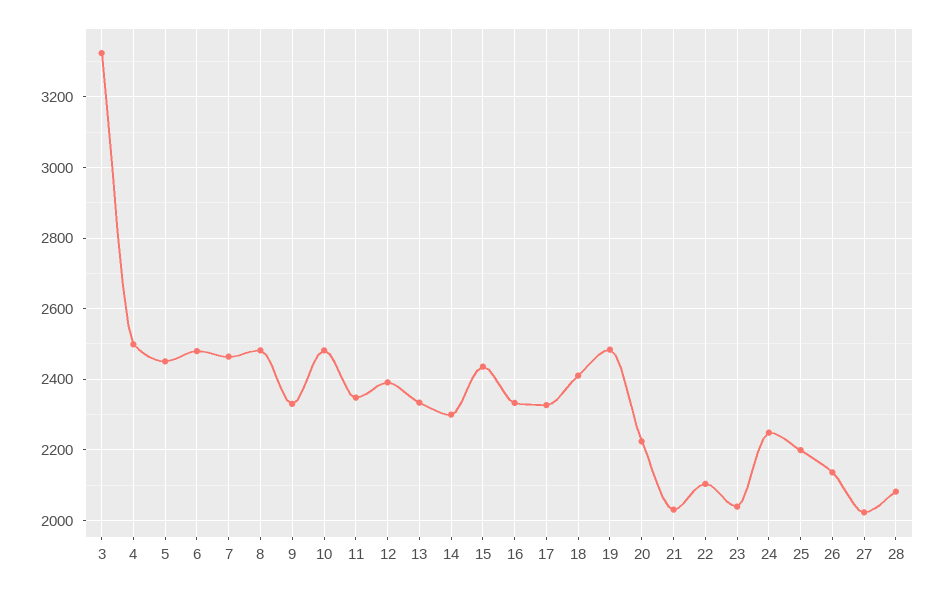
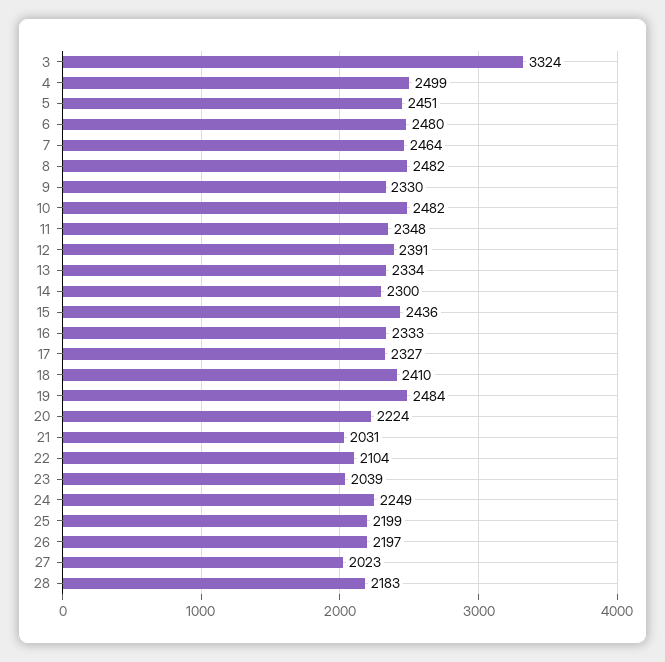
26: 2140 -> 2197
28: 2080 -> 2183

